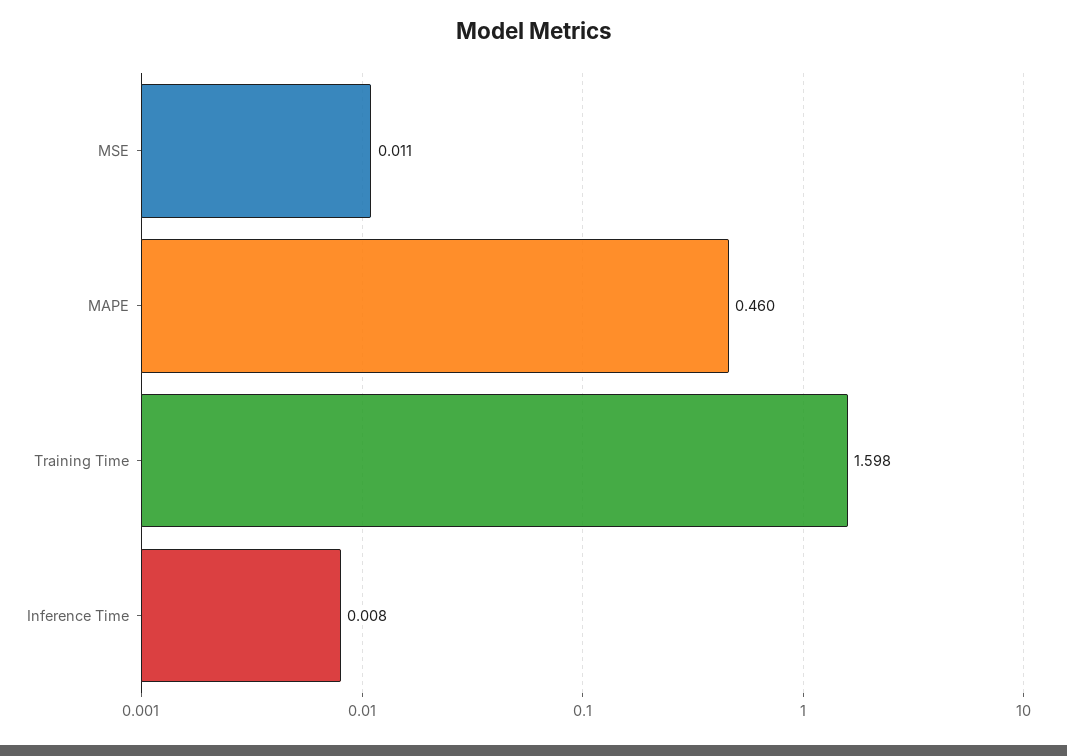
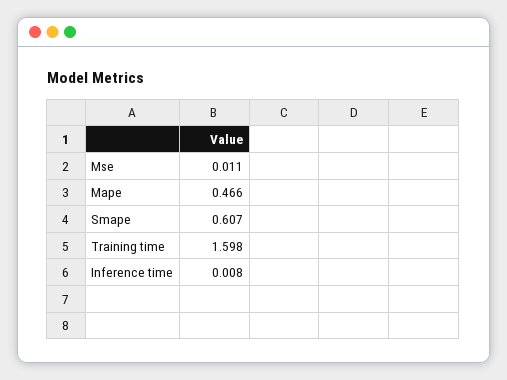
MAPE: 0.46 -> 0.466
Smape: none -> 0.607

